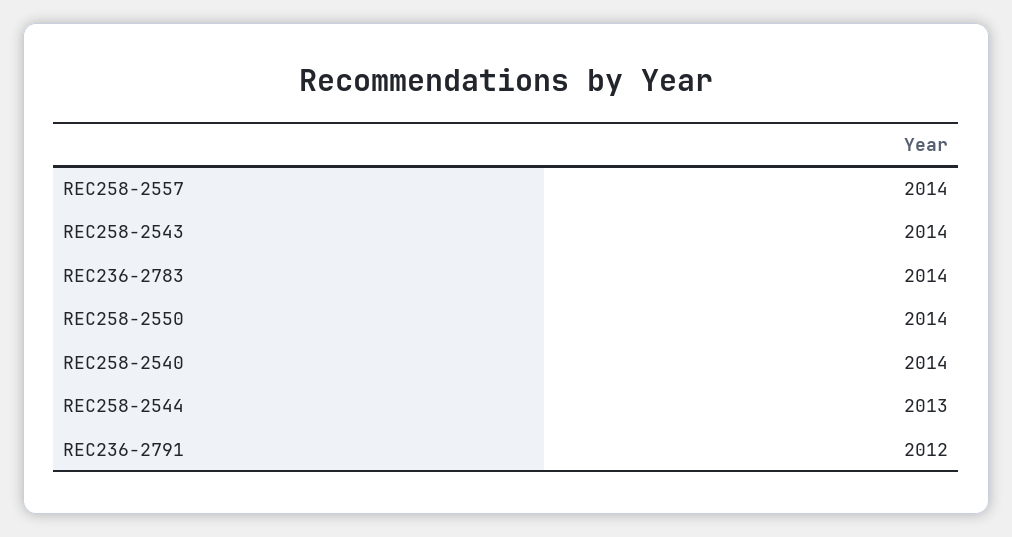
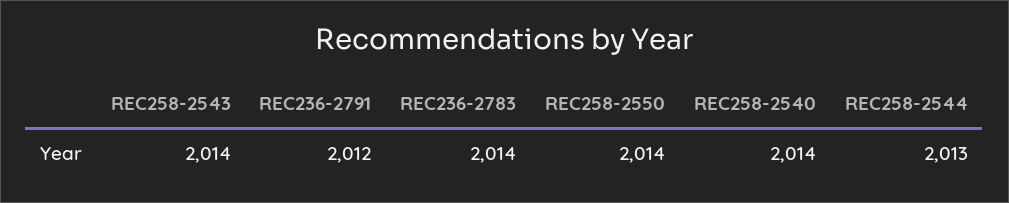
REC258-2557: 2014 -> none

